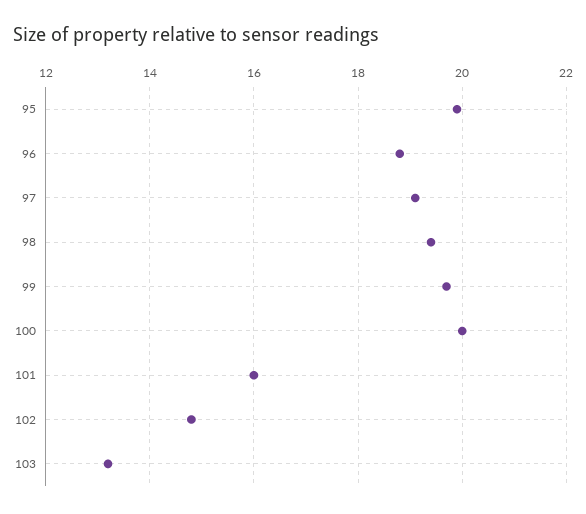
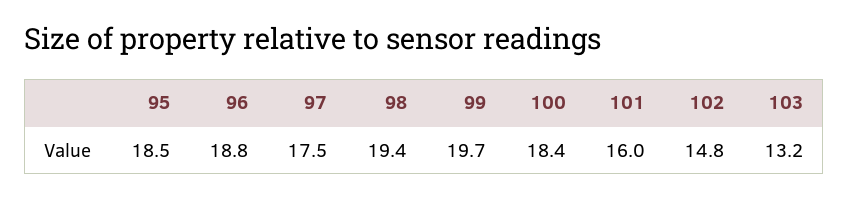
95: 20 -> 18.5
97: 19 -> 17.5
100: 20 -> 18.4

